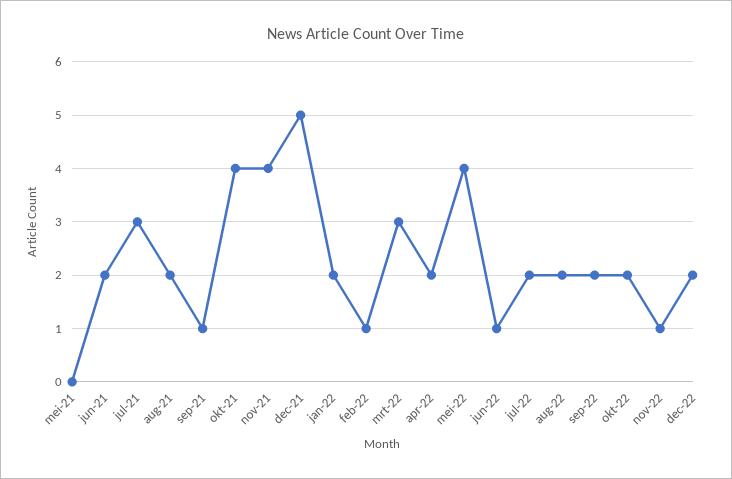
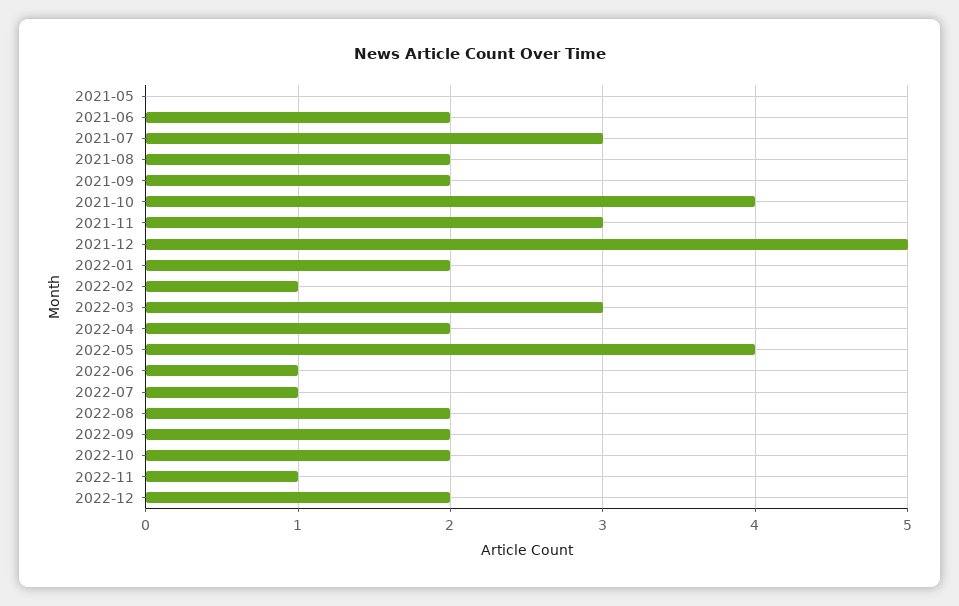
sep-21: 1 -> 2
nov-21: 4 -> 3
jul-22: 2 -> 1

